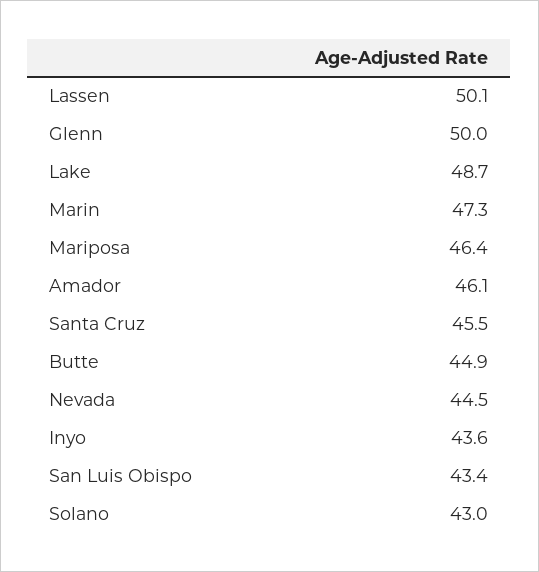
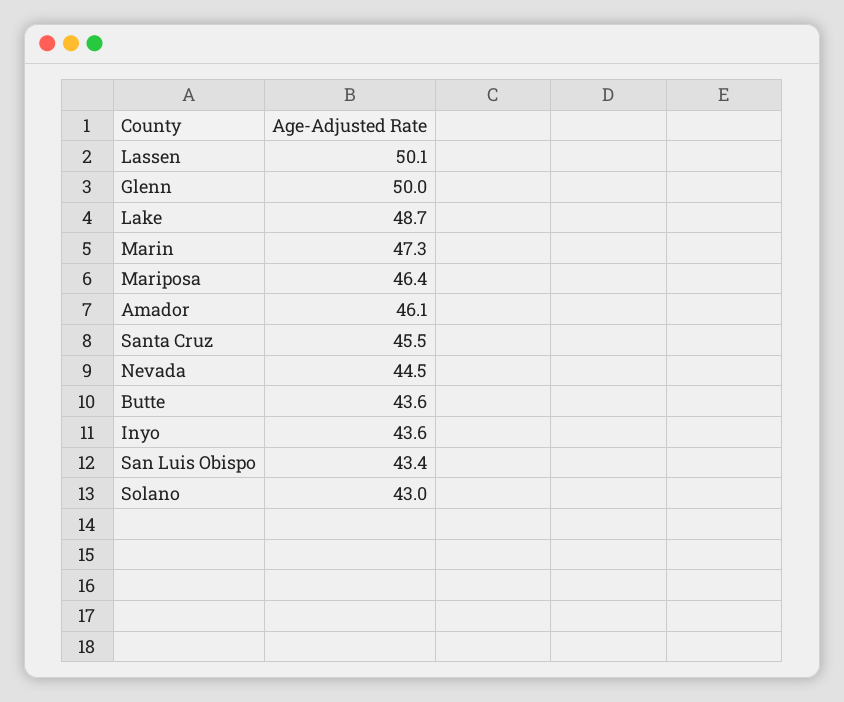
Butte: 44.9 -> 43.6

